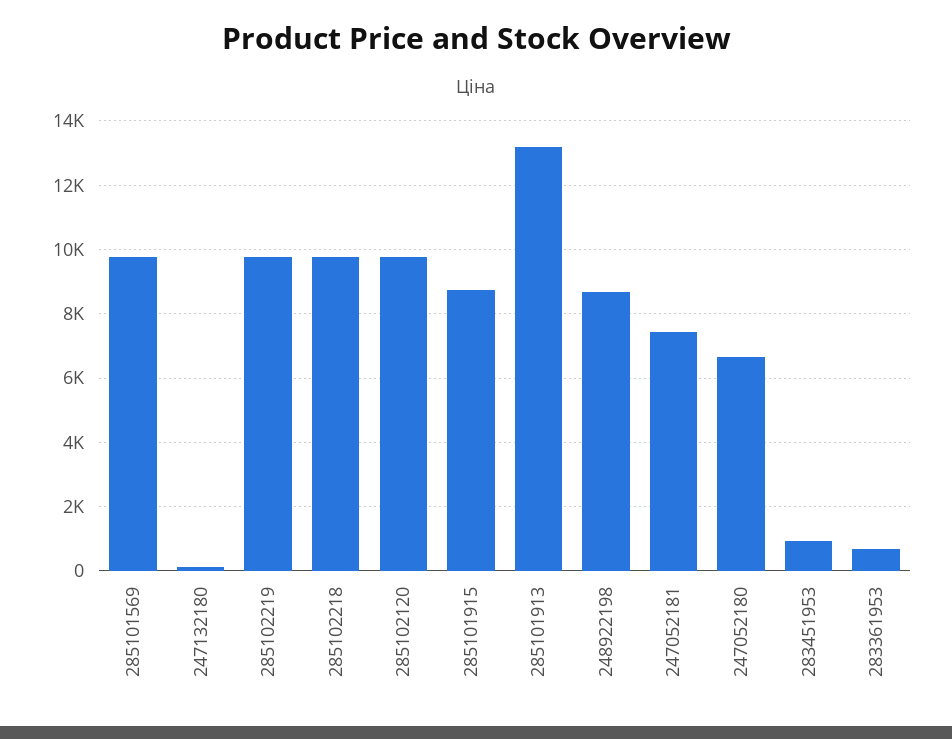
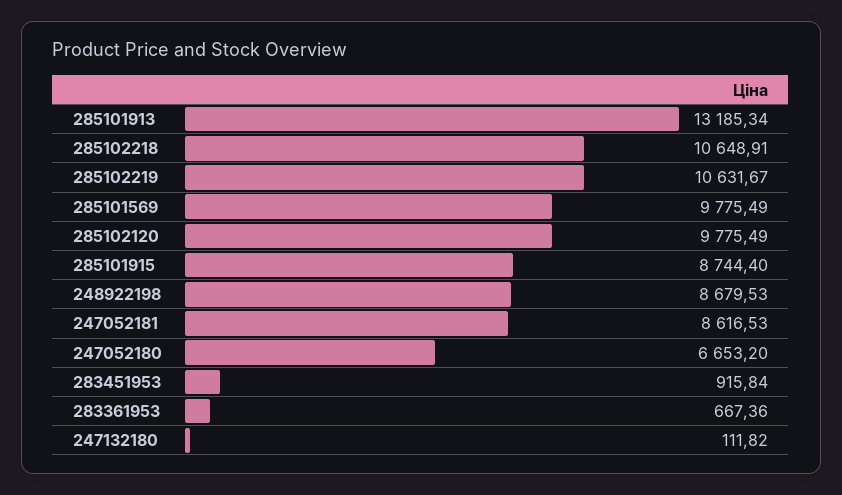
285102219: 9800 -> 10631.67
285102218: 9800 -> 10648.91
247052181: 7400 -> 8616.53

